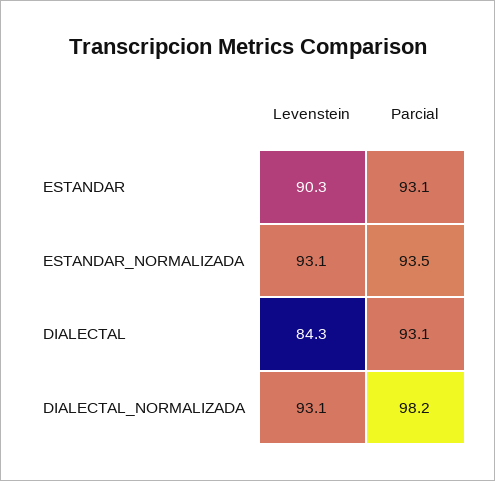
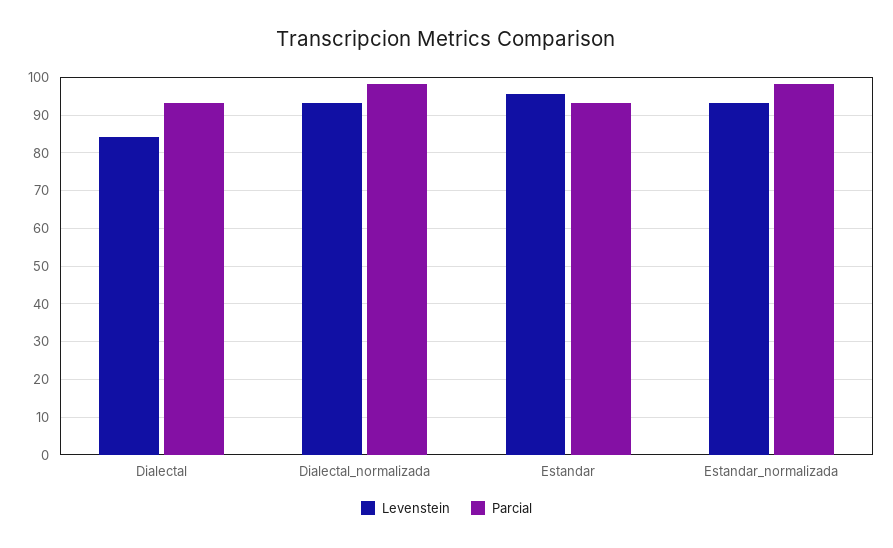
Levenstein, ESTANDAR: 90.3 -> 96
Parcial, ESTANDAR_NORMALIZADA: 93.5 -> 98

